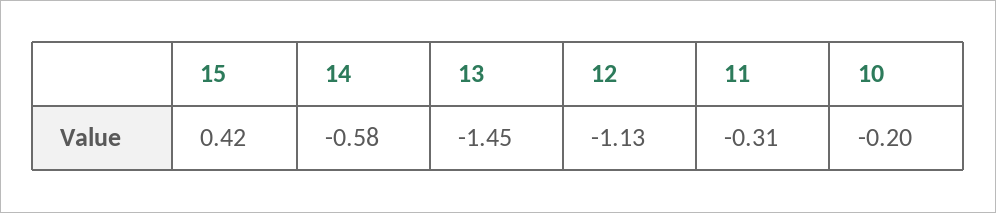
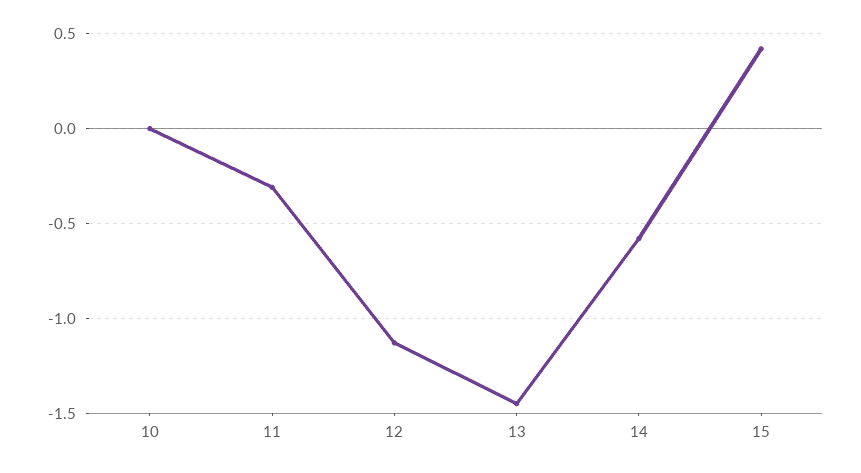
10: -0.2 -> 0

